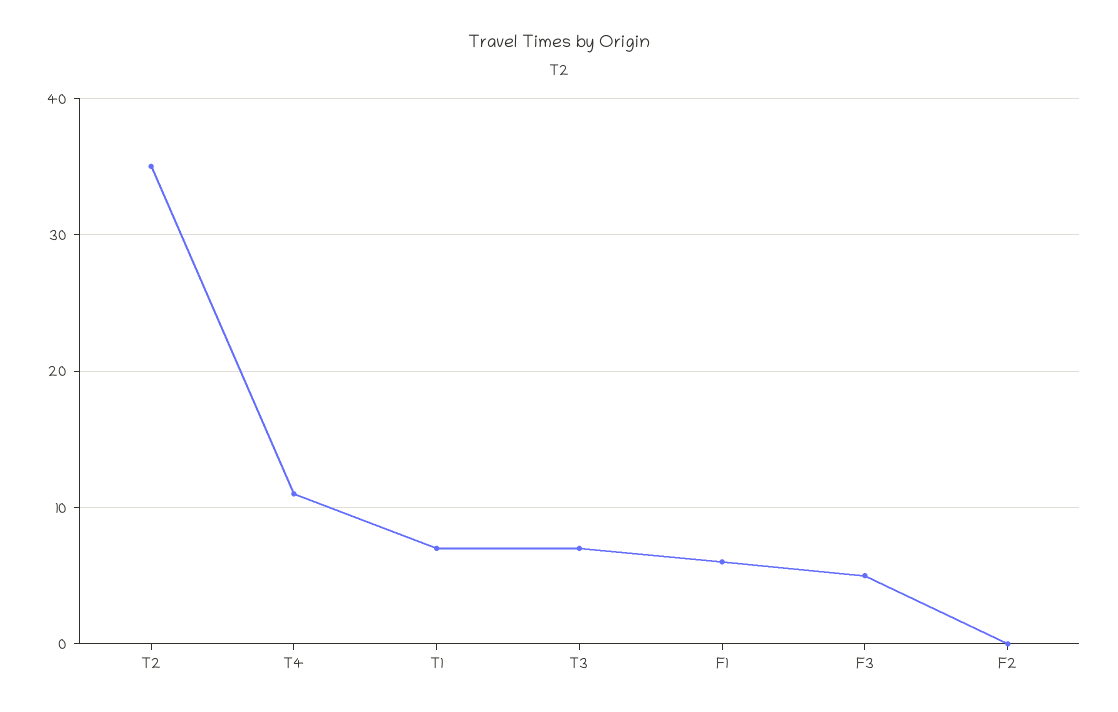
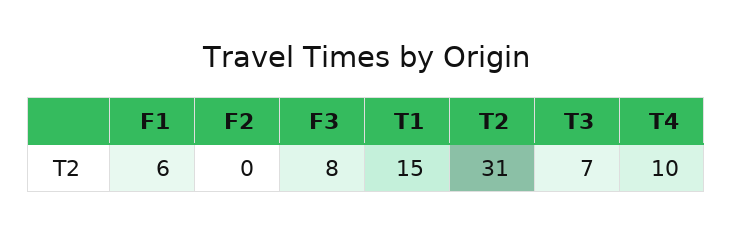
T2: 35 -> 31
T4: 11 -> 10
T1: 7 -> 15
F3: 5 -> 8

